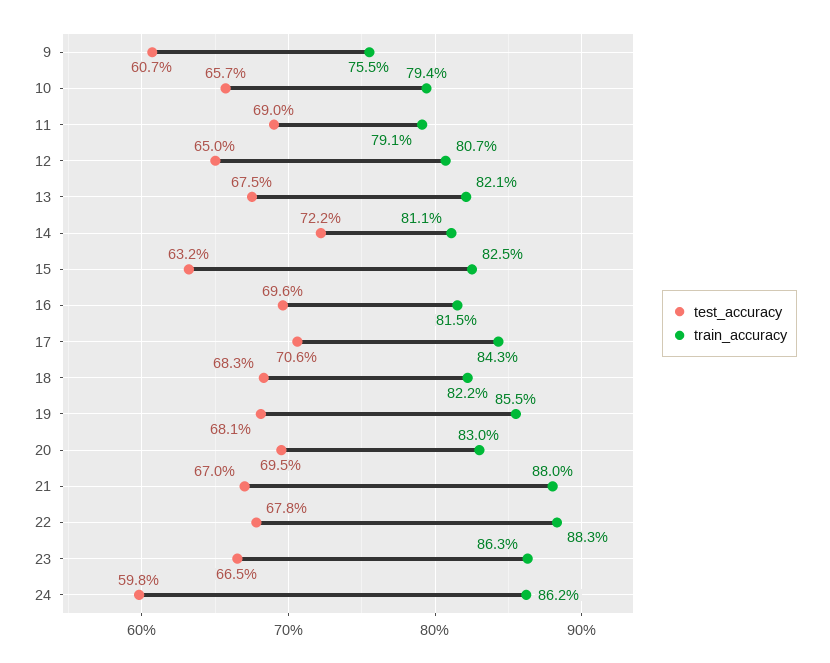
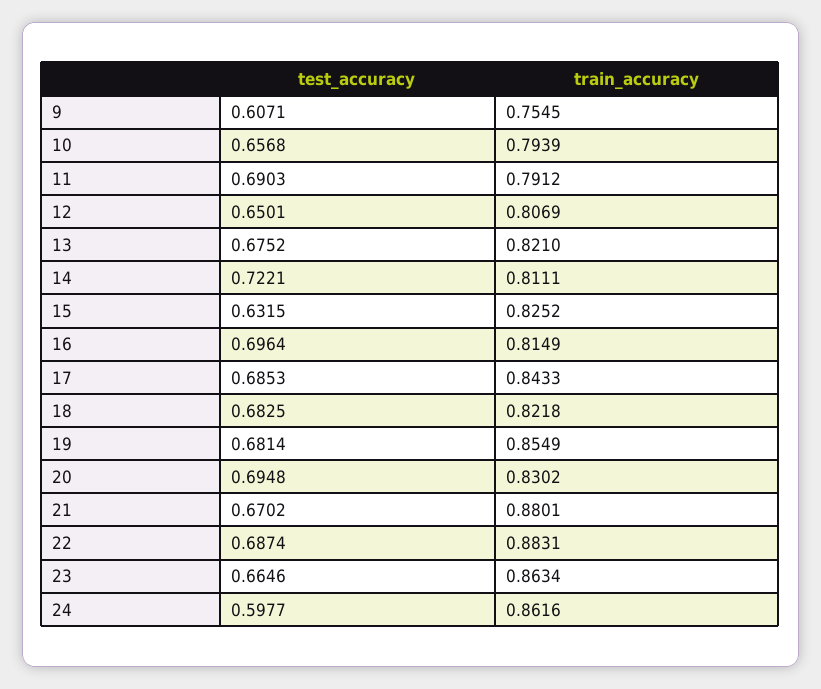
test_accuracy, 17: 0.706 -> 0.6853
test_accuracy, 22: 0.678 -> 0.6874

